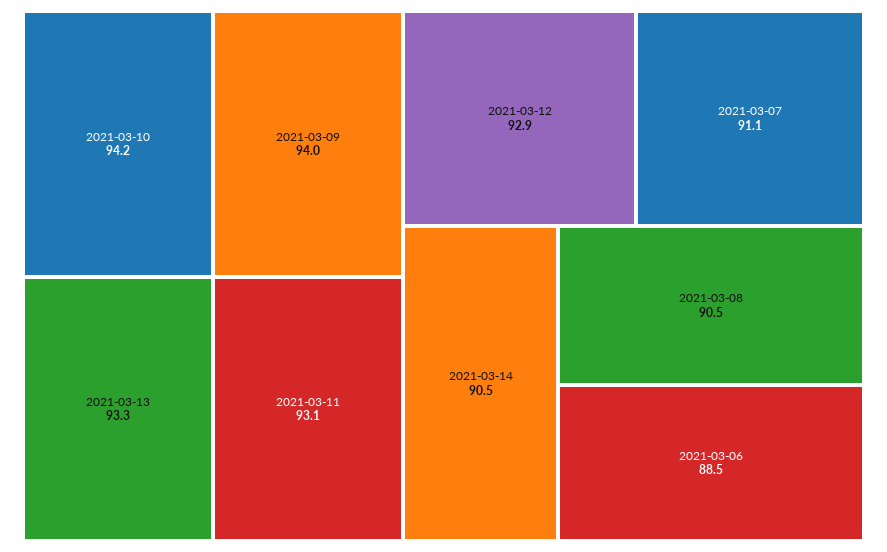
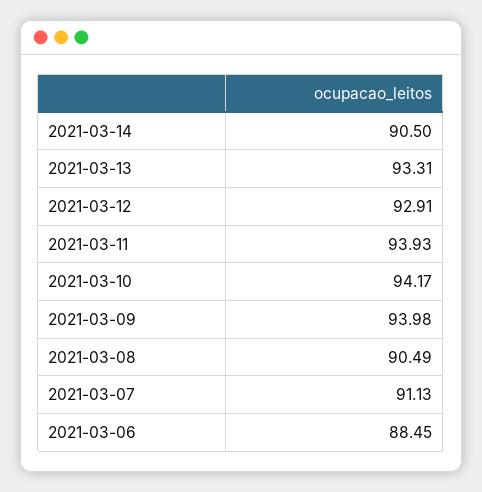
2021-03-11: 93.1 -> 93.93

